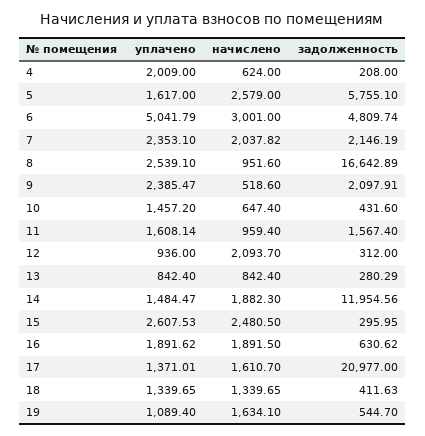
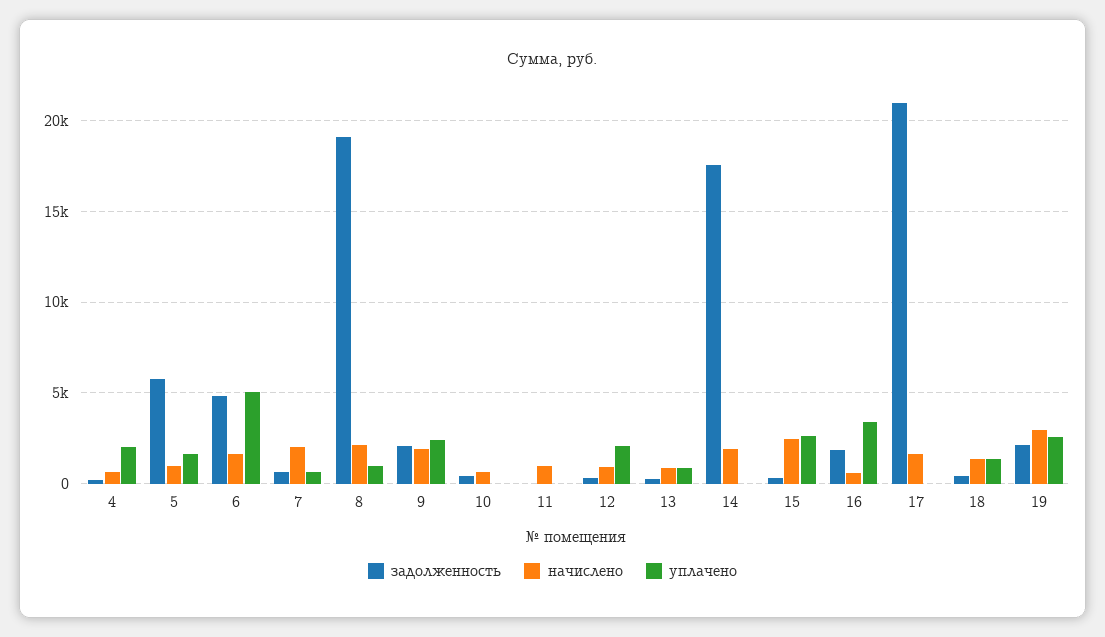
начислено, 5: 2579 -> 1000
начислено, 6: 3001 -> 1500
уплачено, 7: 2353.1 -> 500
задолженность, 7: 2146.19 -> 500
уплачено, 8: 2539.1 -> 1000
начислено, 8: 951.6 -> 2000
задолженность, 8: 16642.89 -> 19000
начислено, 9: 518.6 -> 2000
уплачено, 10: 1457.2 -> 0
уплачено, 11: 1608.14 -> 0
задолженность, 11: 1567.4 -> 0
уплачено, 12: 936 -> 2000
начислено, 12: 2093.7 -> 1000
уплачено, 14: 1484.47 -> 0
задолженность, 14: 11954.56 -> 17500
уплачено, 16: 1891.62 -> 3500
начислено, 16: 1891.5 -> 500
задолженность, 16: 630.62 -> 2000
уплачено, 17: 1371.01 -> 0
уплачено, 19: 1089.4 -> 2500
начислено, 19: 1634.1 -> 3000
задолженность, 19: 544.7 -> 2000

